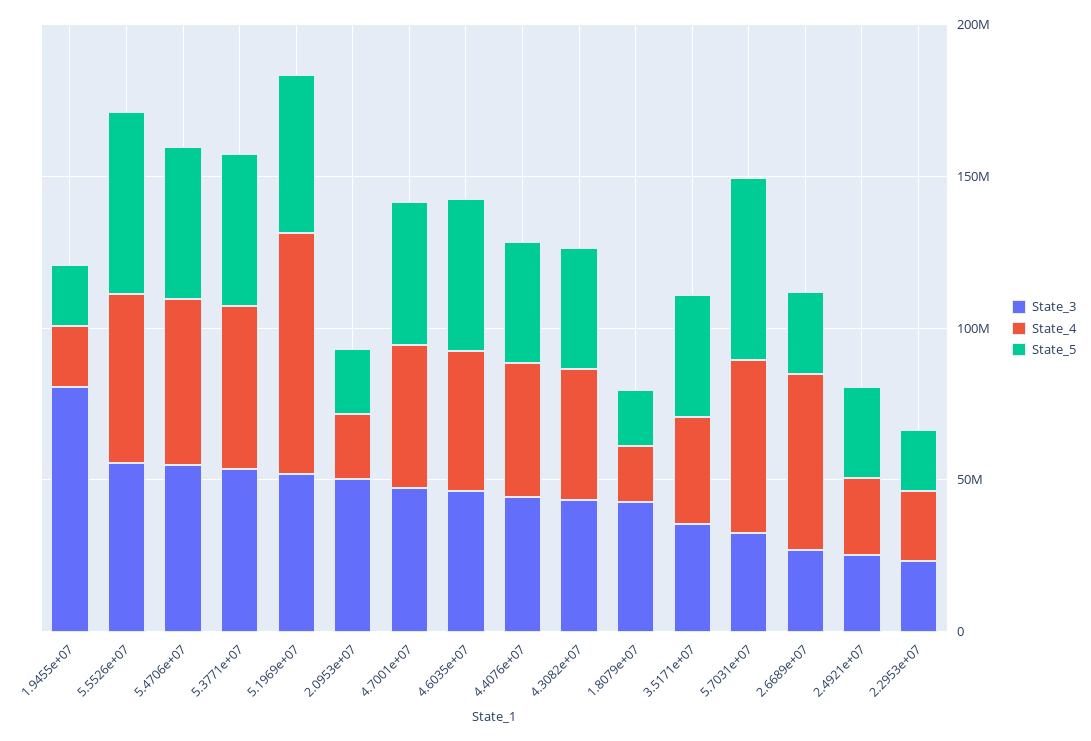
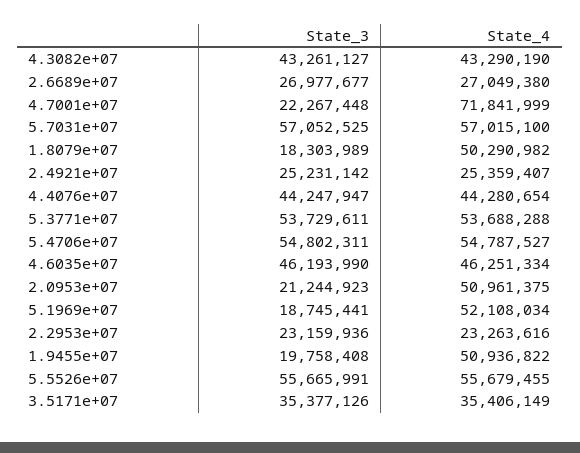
State_3, 1.9455e+07: 80000000 -> 19758408
State_4, 1.9455e+07: 20000000 -> 50936822
State_5, 1.9455e+07: 20000000 -> none
State_5, 5.5526e+07: 60000000 -> none
State_5, 5.4706e+07: 50000000 -> none
State_5, 5.3771e+07: 50000000 -> none
State_3, 5.1969e+07: 50000000 -> 18745441
State_4, 5.1969e+07: 80000000 -> 52108034
State_5, 5.1969e+07: 50000000 -> none
State_3, 2.0953e+07: 50000000 -> 21244923
State_4, 2.0953e+07: 20000000 -> 50961375
State_5, 2.0953e+07: 20000000 -> none
State_3, 4.7001e+07: 50000000 -> 22267448
State_4, 4.7001e+07: 50000000 -> 71841999
State_5, 4.7001e+07: 50000000 -> none
State_5, 4.6035e+07: 50000000 -> none
State_5, 4.4076e+07: 40000000 -> none
State_5, 4.3082e+07: 40000000 -> none
State_3, 1.8079e+07: 40000000 -> 18303989
State_4, 1.8079e+07: 20000000 -> 50290982
State_5, 1.8079e+07: 20000000 -> none
State_5, 3.5171e+07: 40000000 -> none
State_3, 5.7031e+07: 30000000 -> 57052525
State_5, 5.7031e+07: 60000000 -> none
State_4, 2.6689e+07: 60000000 -> 27049380
State_5, 2.6689e+07: 30000000 -> none
State_5, 2.4921e+07: 30000000 -> none
State_5, 2.2953e+07: 20000000 -> none

